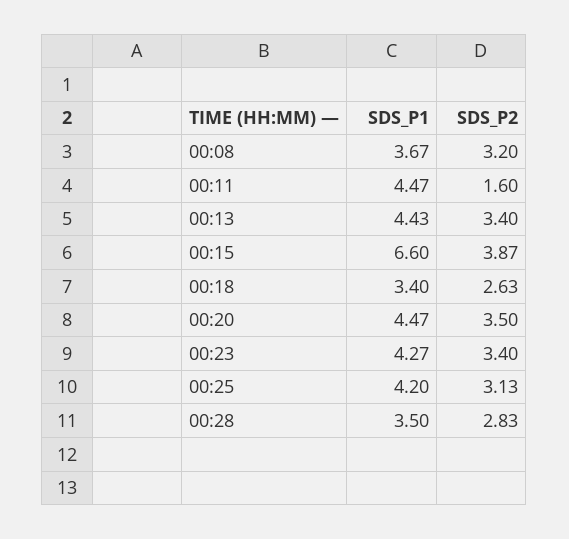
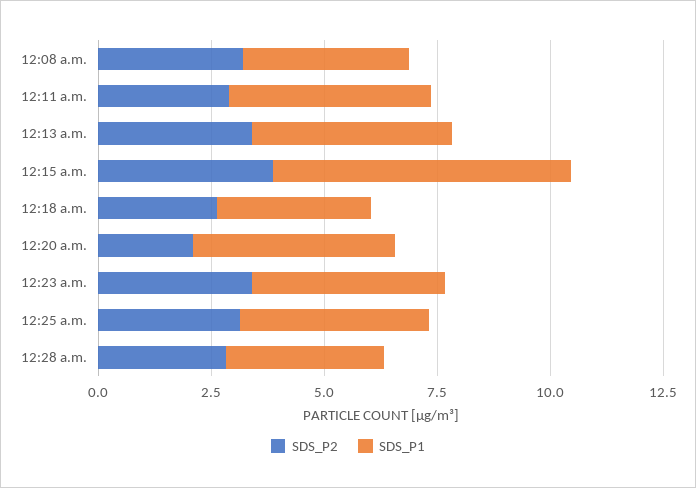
SDS_P2, 00:11: 1.6 -> 3
SDS_P2, 00:20: 3.5 -> 2

